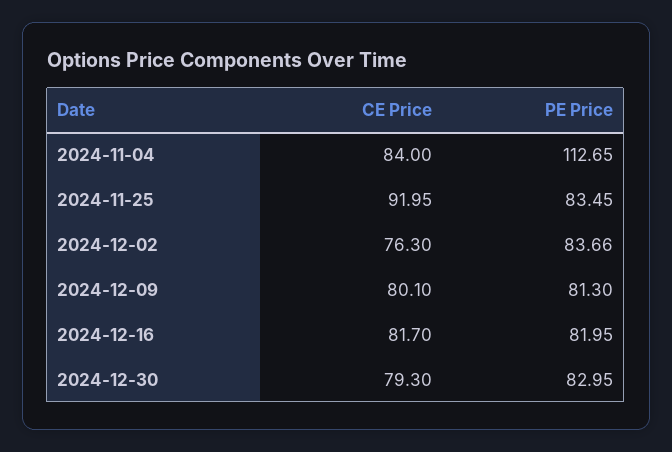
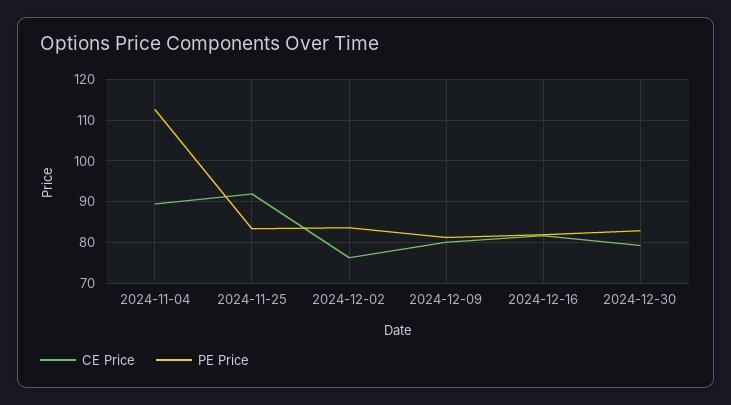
CE Price, 2024-11-04: 84 -> 90

